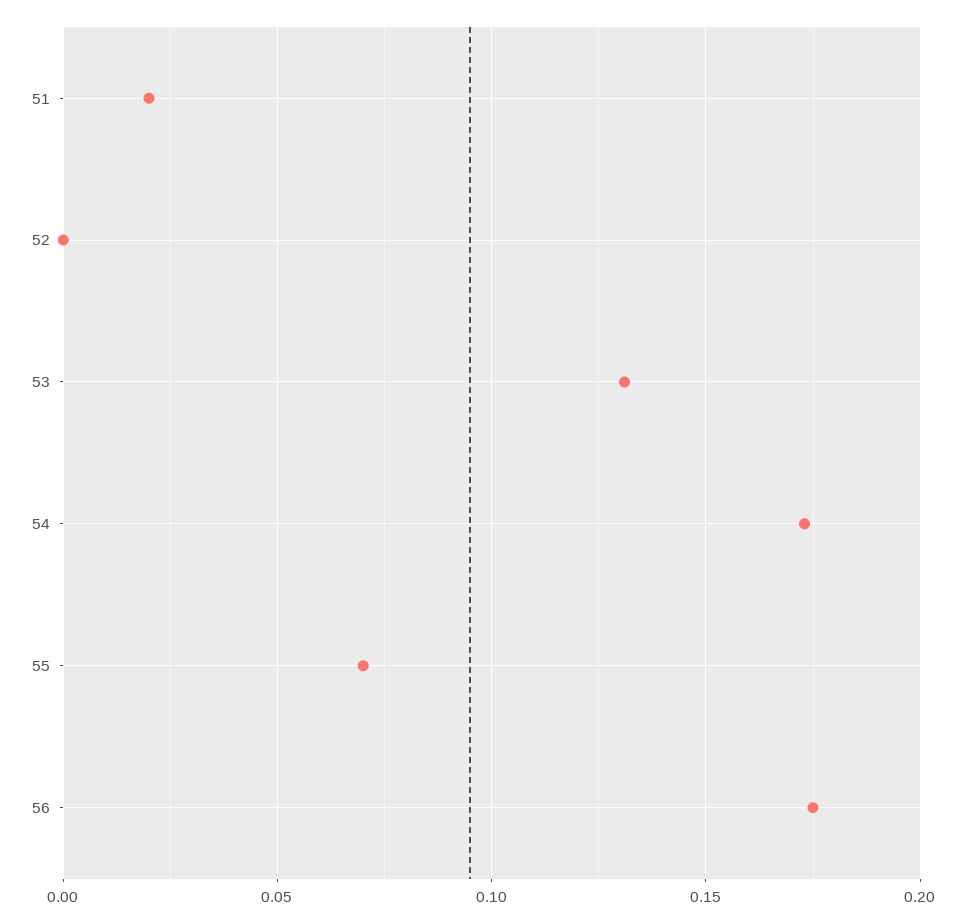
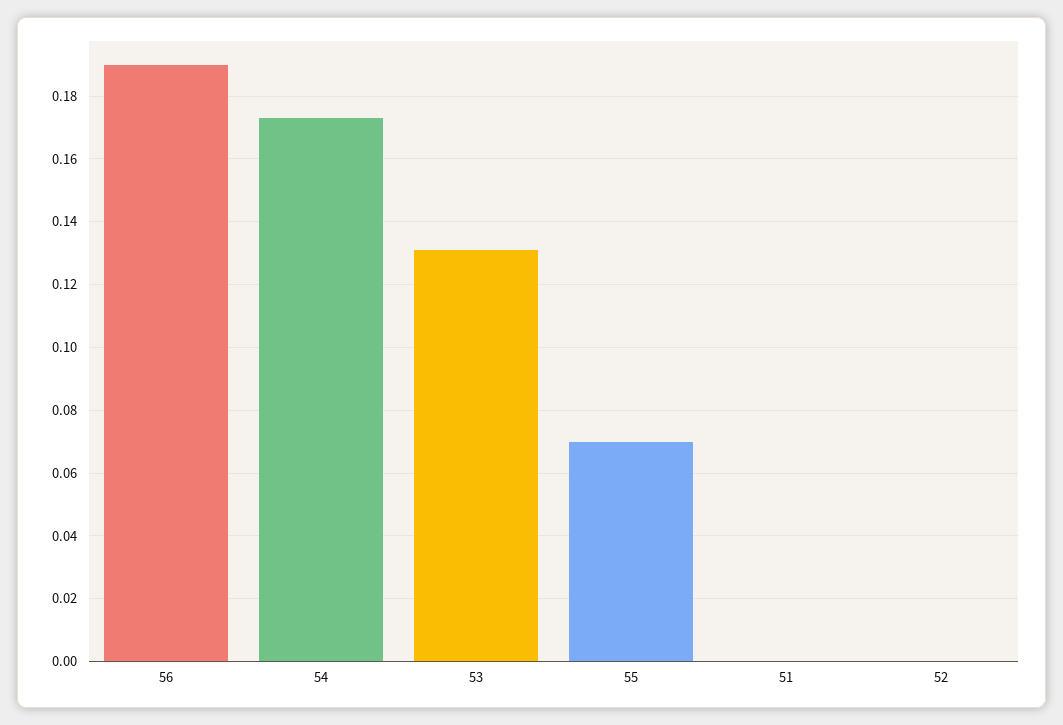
51: 0.02 -> 0
56: 0.175 -> 0.19

